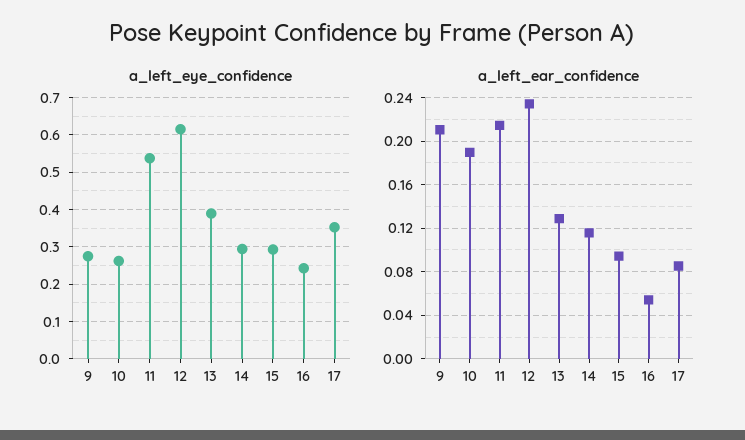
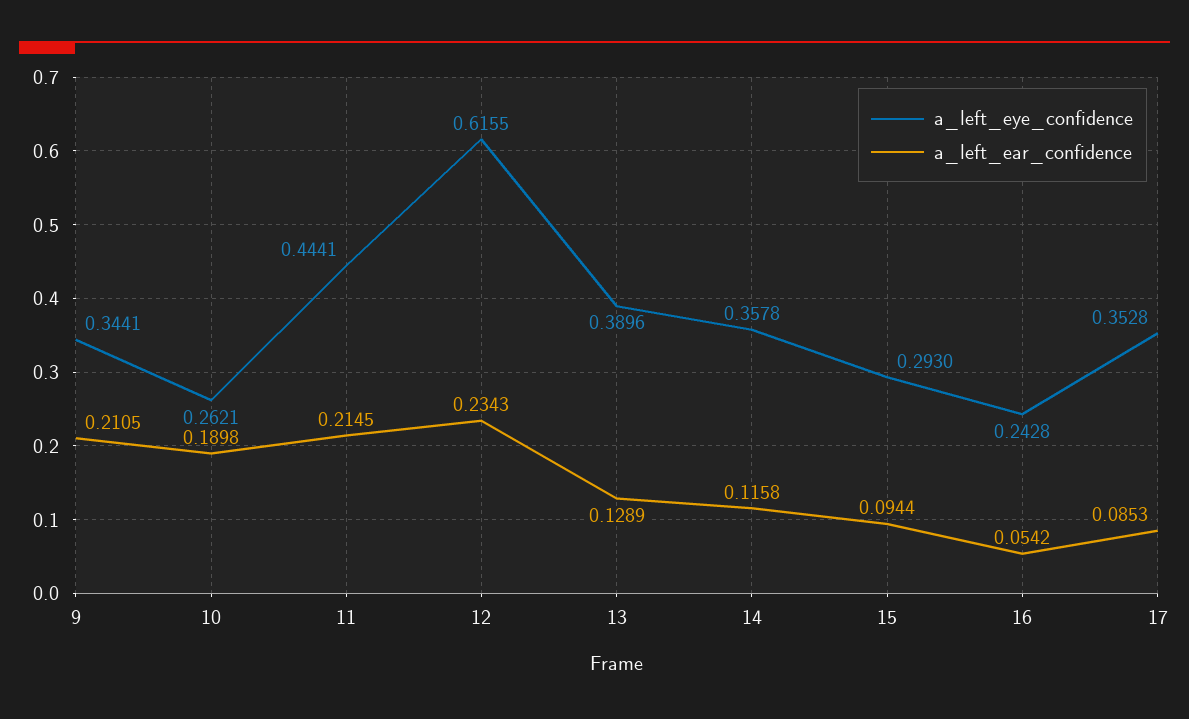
a_left_eye_confidence, 9: 0.28 -> 0.3441
a_left_eye_confidence, 11: 0.54 -> 0.4441
a_left_eye_confidence, 14: 0.3 -> 0.3578

